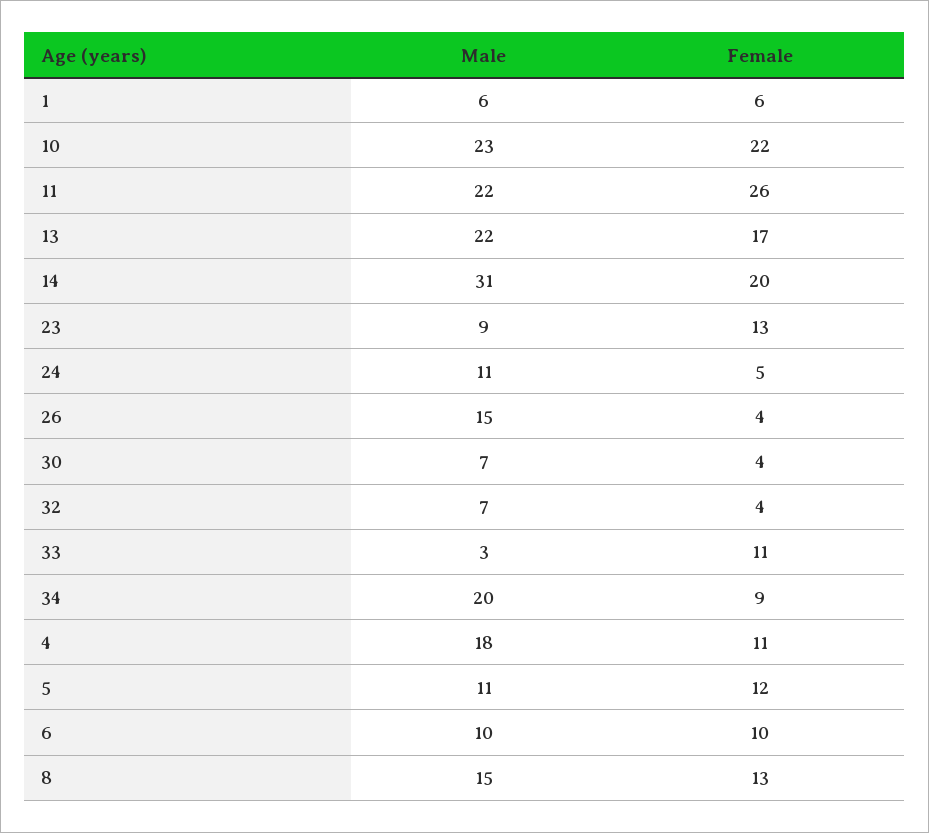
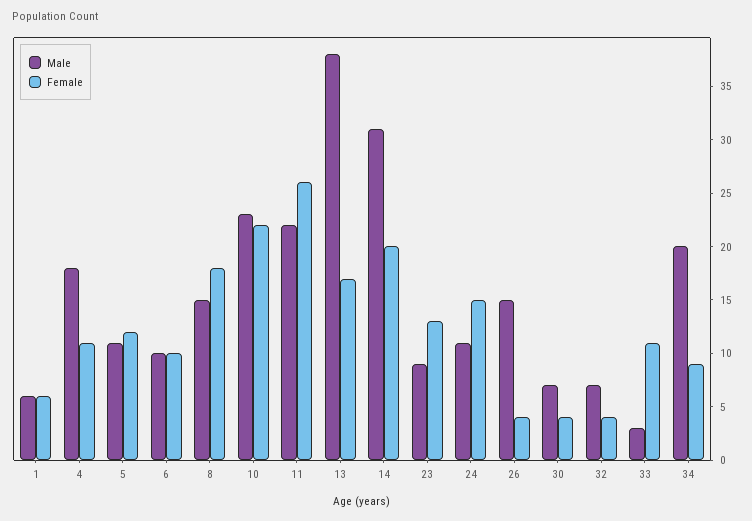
Male, 13: 22 -> 38
Female, 24: 5 -> 15
Female, 8: 13 -> 18

